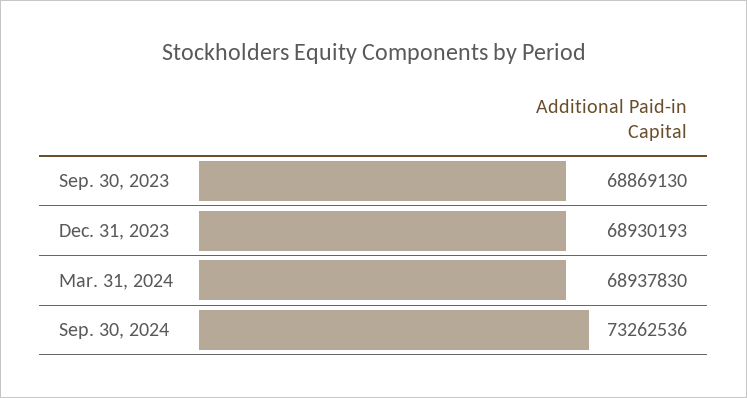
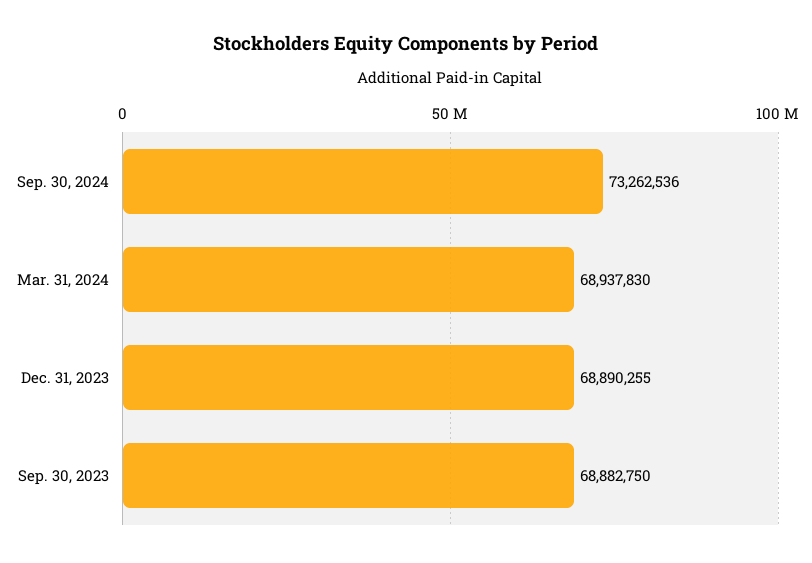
Sep. 30, 2023: 68869130 -> 68882750
Dec. 31, 2023: 68930193 -> 68890255

